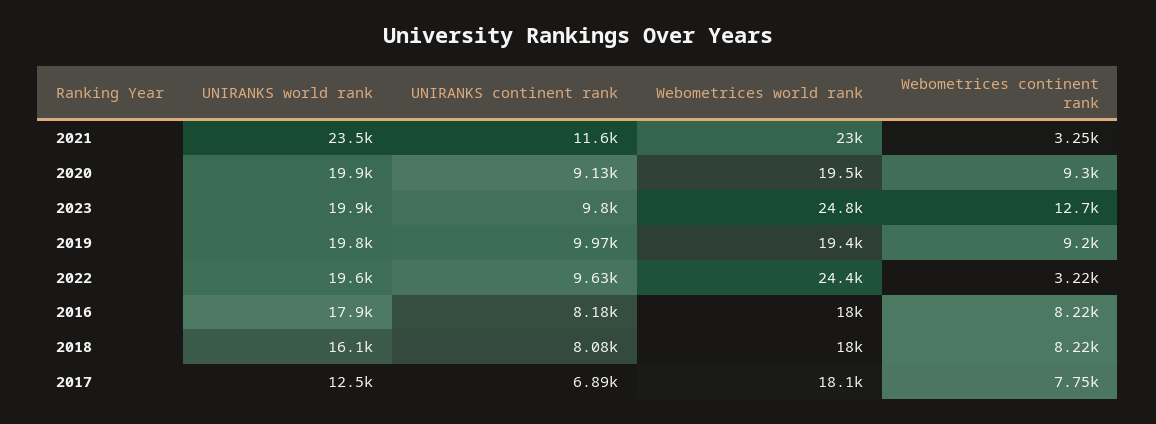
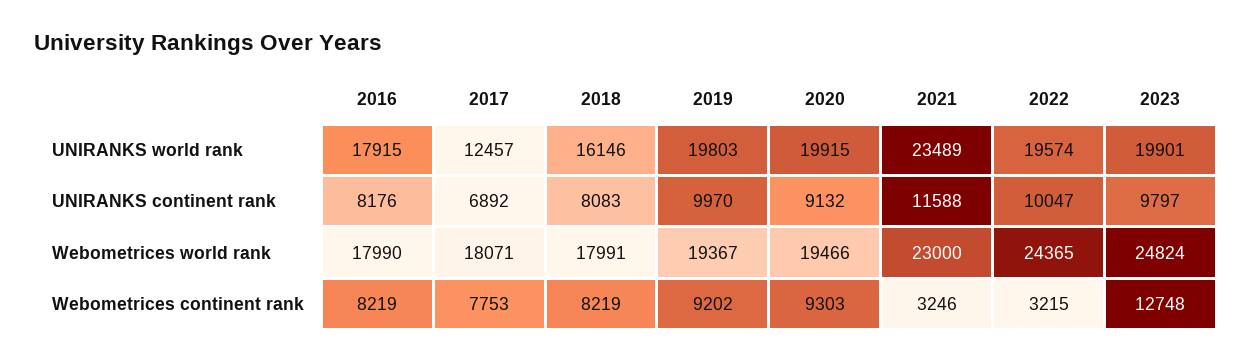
UNIRANKS continent rank, 2022: 9630 -> 10047

